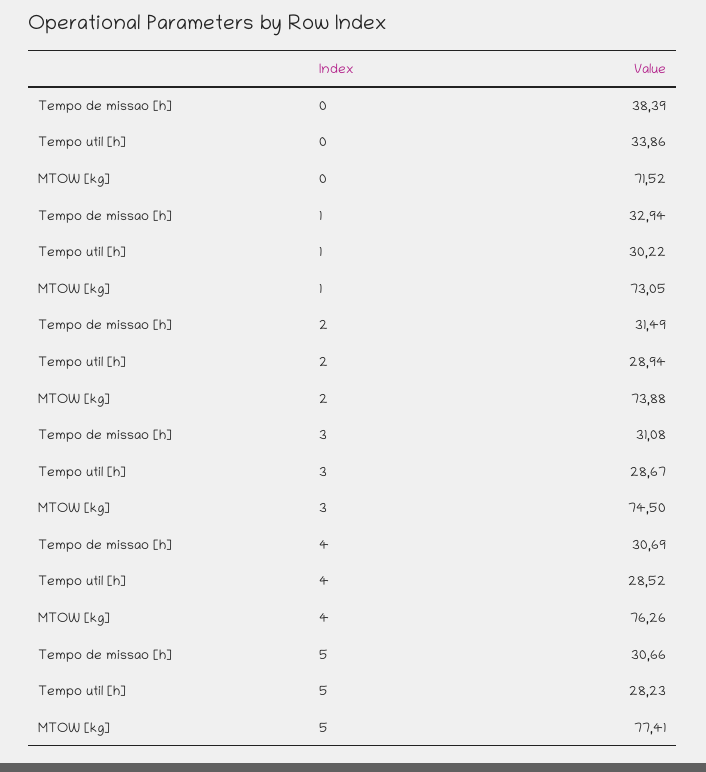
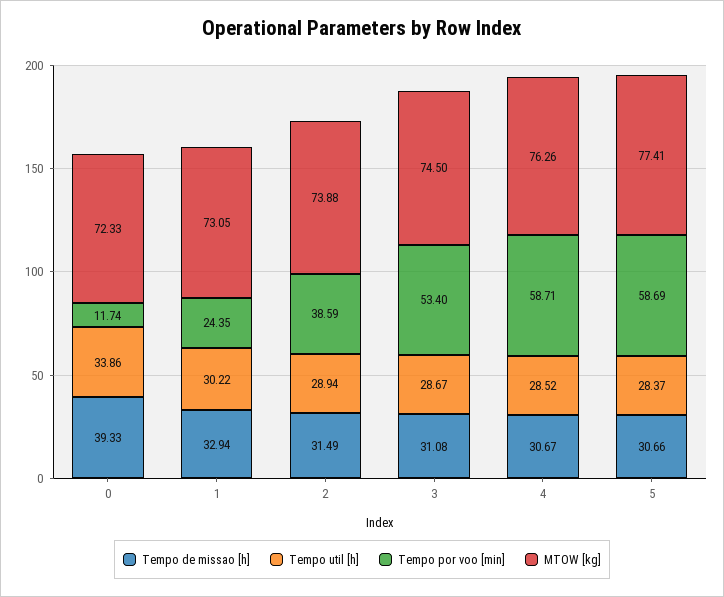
Tempo de missao [h], 0: 38.39 -> 39.33
MTOW [kg], 0: 71.52 -> 72.33
Tempo de missao [h], 4: 30.69 -> 30.67
Tempo util [h], 5: 28.23 -> 28.37
Tempo por voo [min], 0: none -> 11.74
Tempo por voo [min], 1: none -> 24.35
Tempo por voo [min], 2: none -> 38.59
Tempo por voo [min], 3: none -> 53.4
Tempo por voo [min], 4: none -> 58.71
Tempo por voo [min], 5: none -> 58.69

